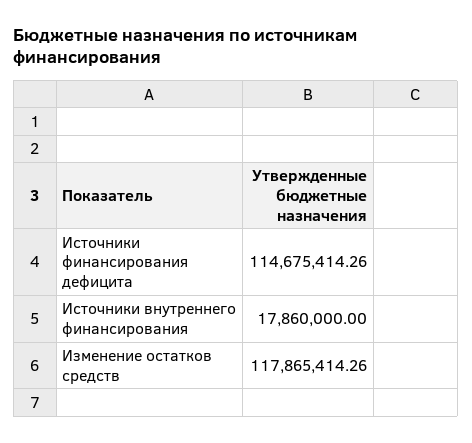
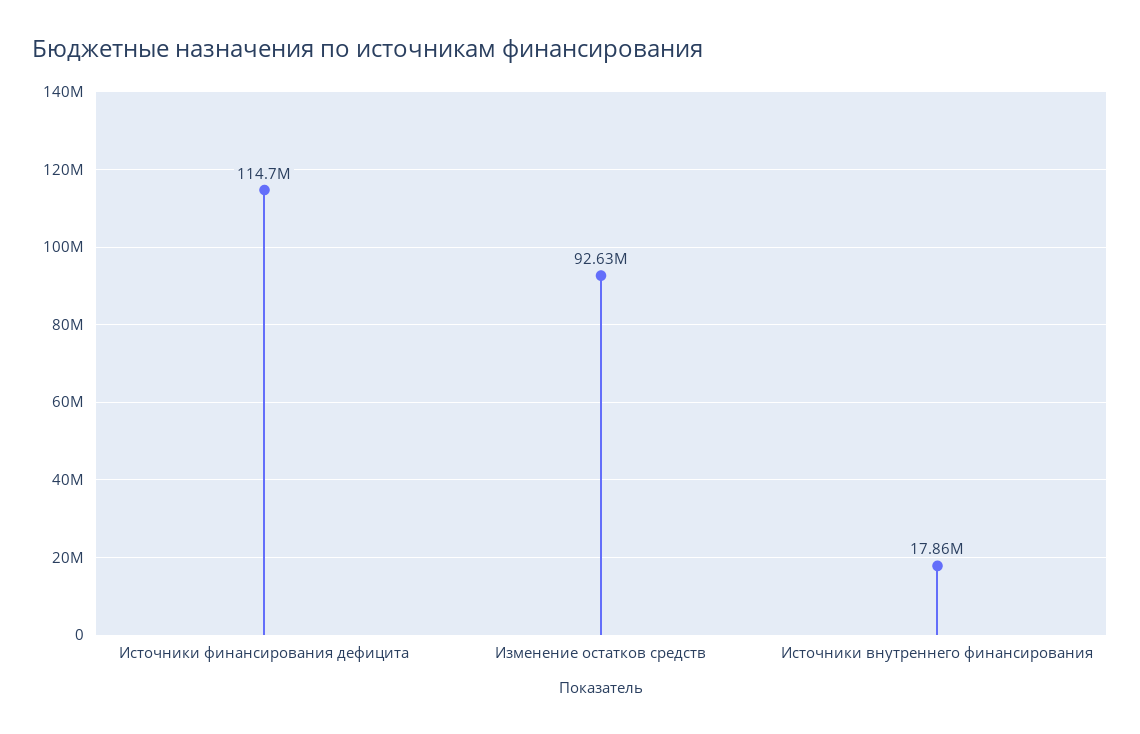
Изменение остатков средств: 117865414.26 -> 92630000

